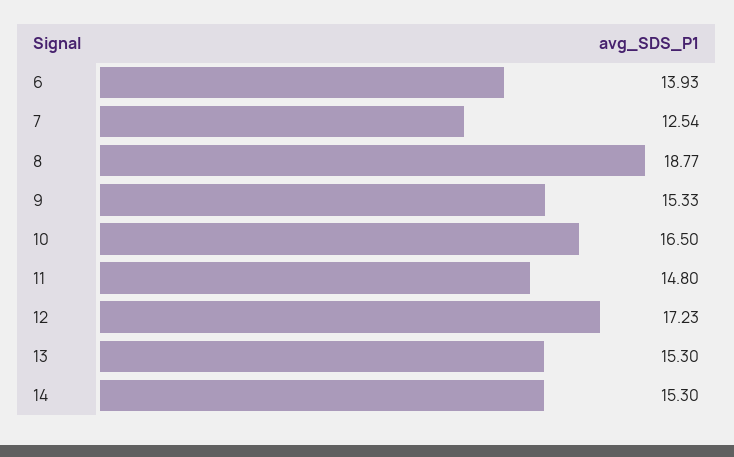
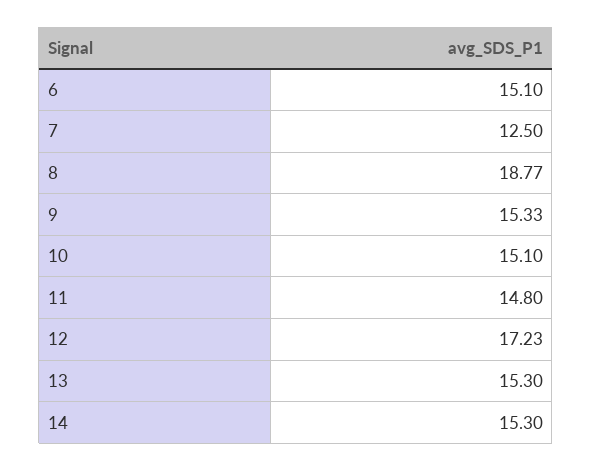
6: 13.93 -> 15.1
7: 12.54 -> 12.5
10: 16.5 -> 15.1

